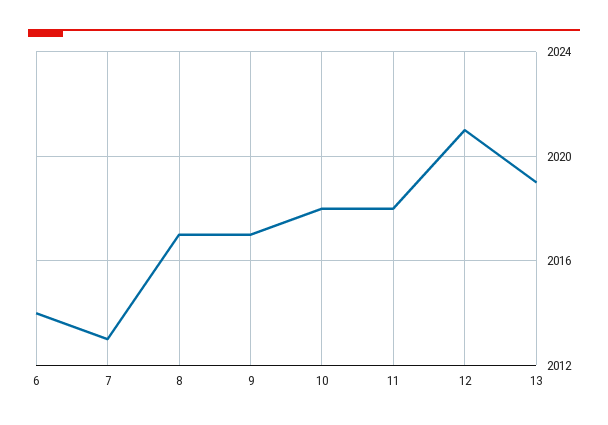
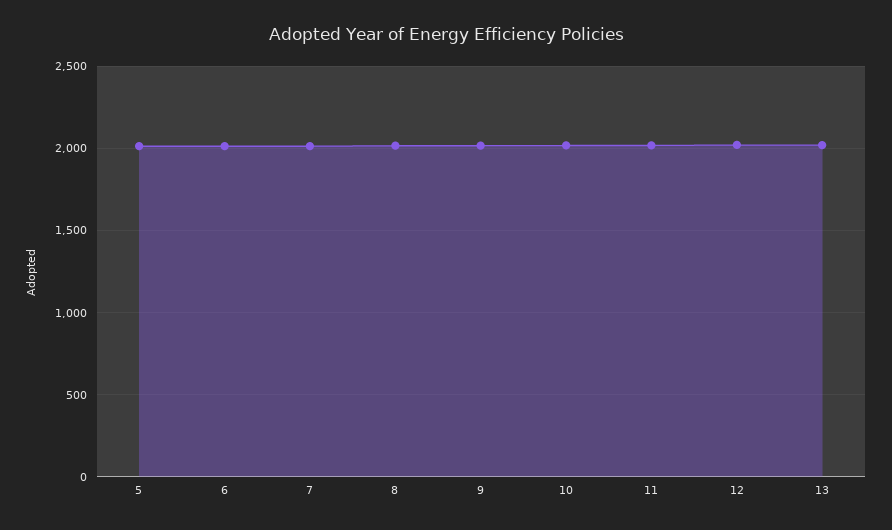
5: none -> 2000

